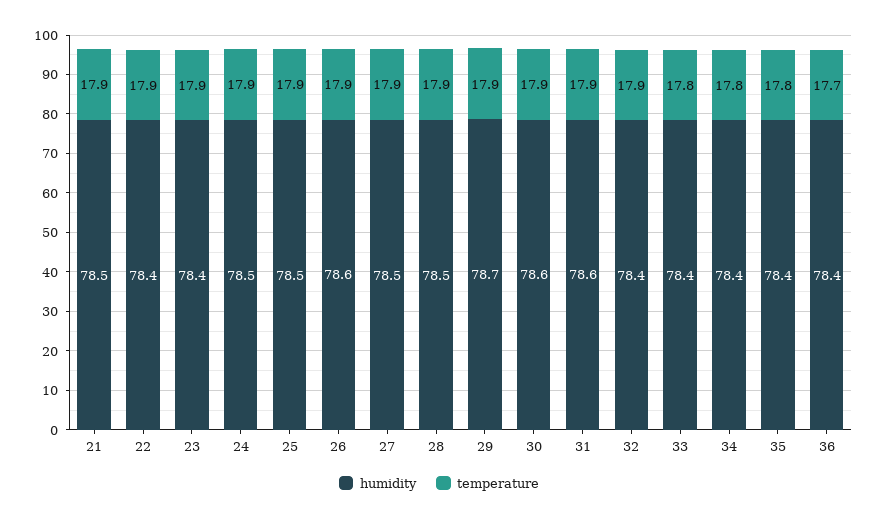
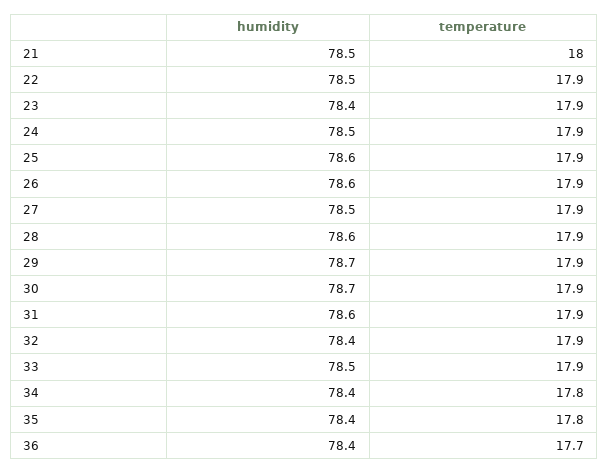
temperature, 21: 17.9 -> 18
humidity, 22: 78.4 -> 78.5
humidity, 25: 78.5 -> 78.6
humidity, 28: 78.5 -> 78.6
humidity, 30: 78.6 -> 78.7
humidity, 33: 78.4 -> 78.5
temperature, 33: 17.8 -> 17.9

